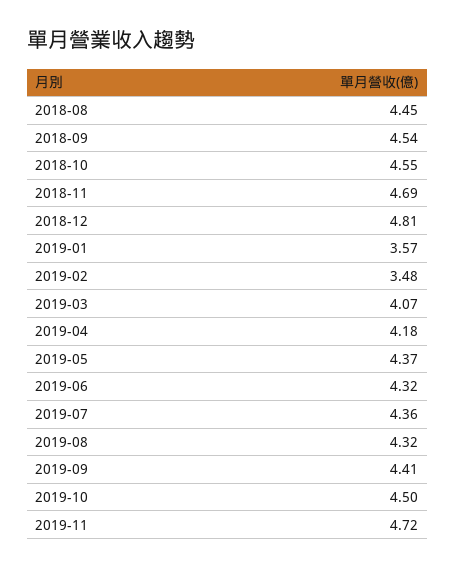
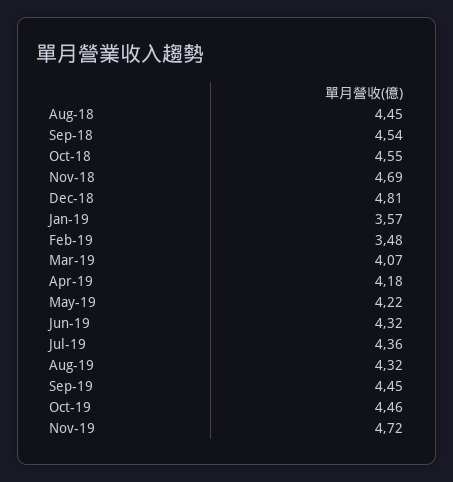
2019-05: 4.37 -> 4.22
2019-09: 4.41 -> 4.45
2019-10: 4.5 -> 4.46

